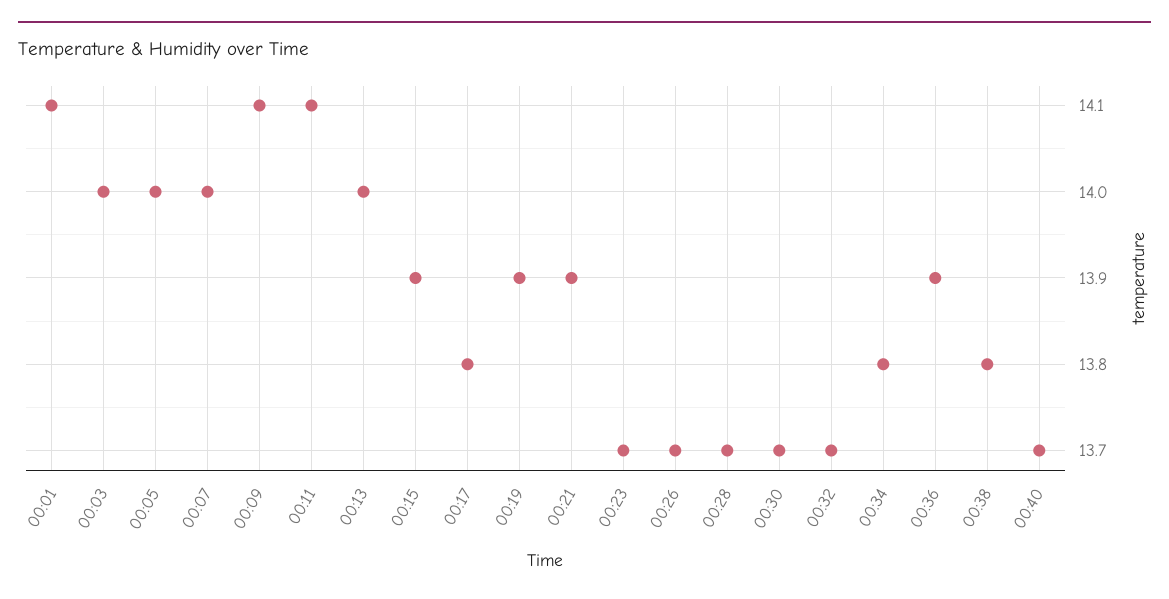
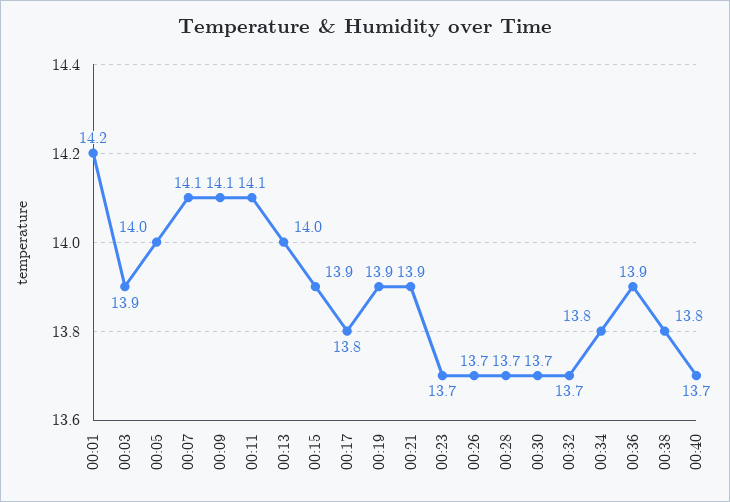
00:01: 14.1 -> 14.2
00:03: 14 -> 13.9
00:07: 14 -> 14.1

